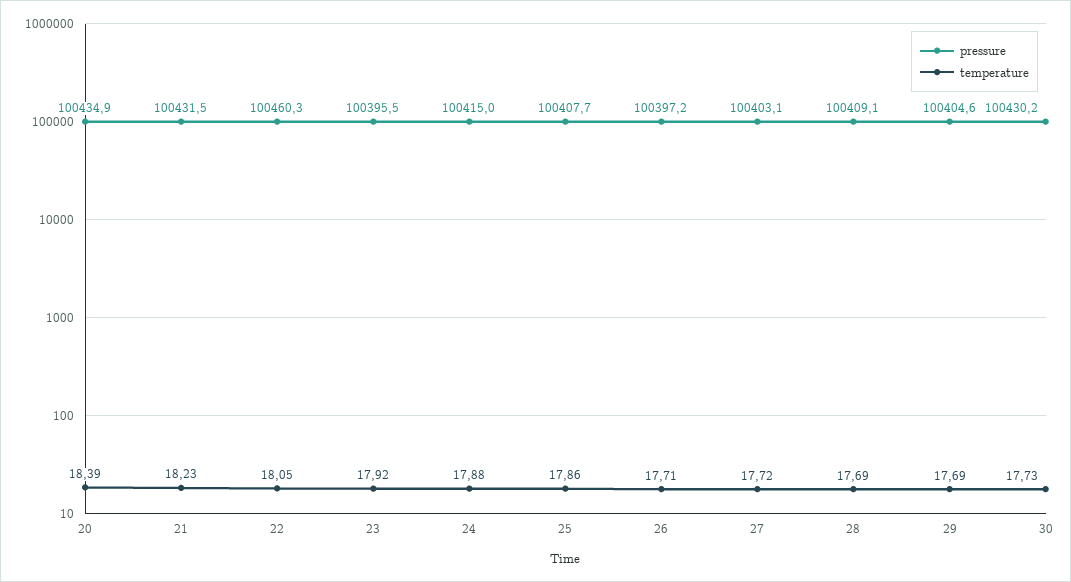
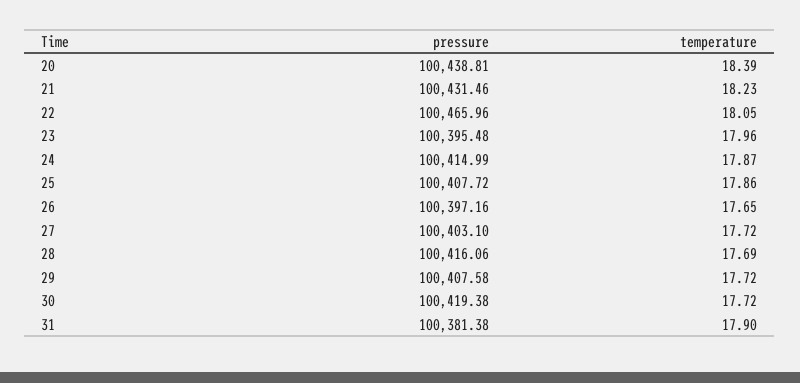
pressure, 20: 100434.9 -> 100438.81
pressure, 22: 100460.3 -> 100465.96
temperature, 23: 17.92 -> 17.96
temperature, 24: 17.88 -> 17.87
temperature, 26: 17.71 -> 17.65
pressure, 28: 100409.1 -> 100416.06
pressure, 29: 100404.6 -> 100407.58
temperature, 29: 17.69 -> 17.72
pressure, 30: 100430.2 -> 100419.38
temperature, 30: 17.73 -> 17.72
pressure, 31: none -> 100381.38
temperature, 31: none -> 17.9

